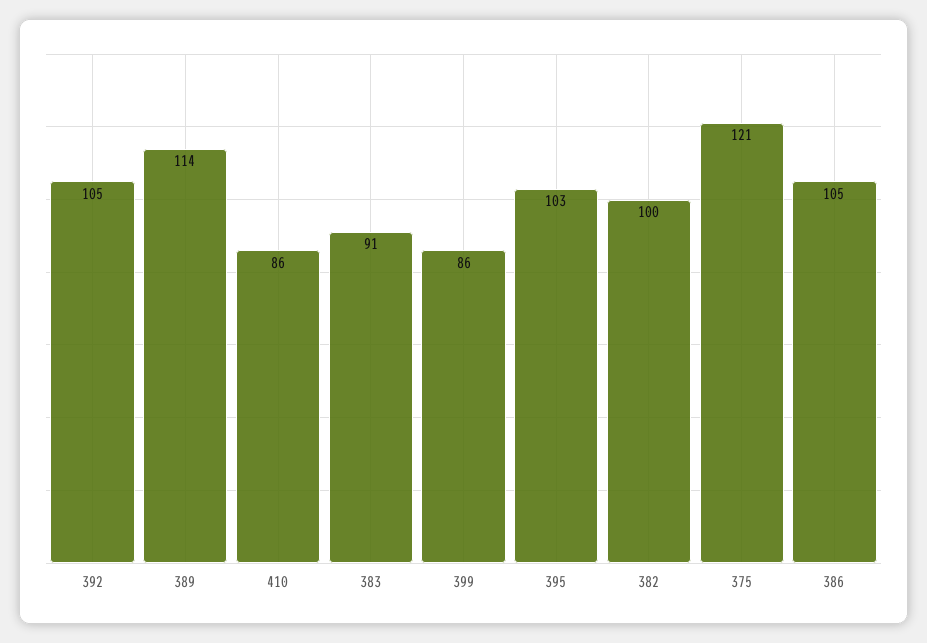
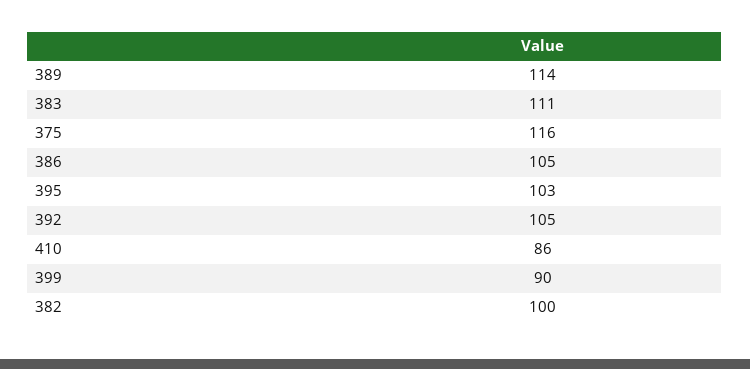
383: 91 -> 111
399: 86 -> 90
375: 121 -> 116

